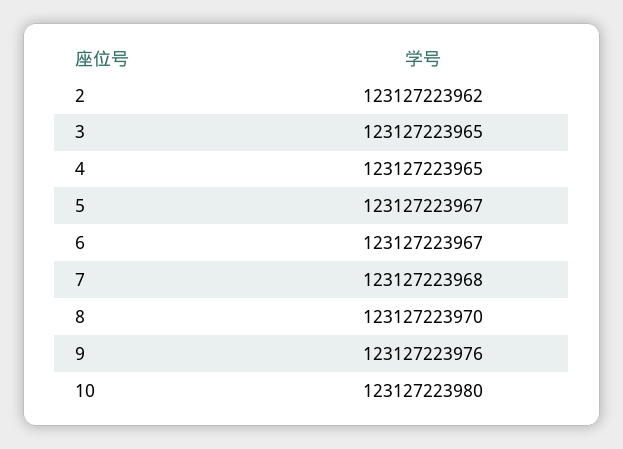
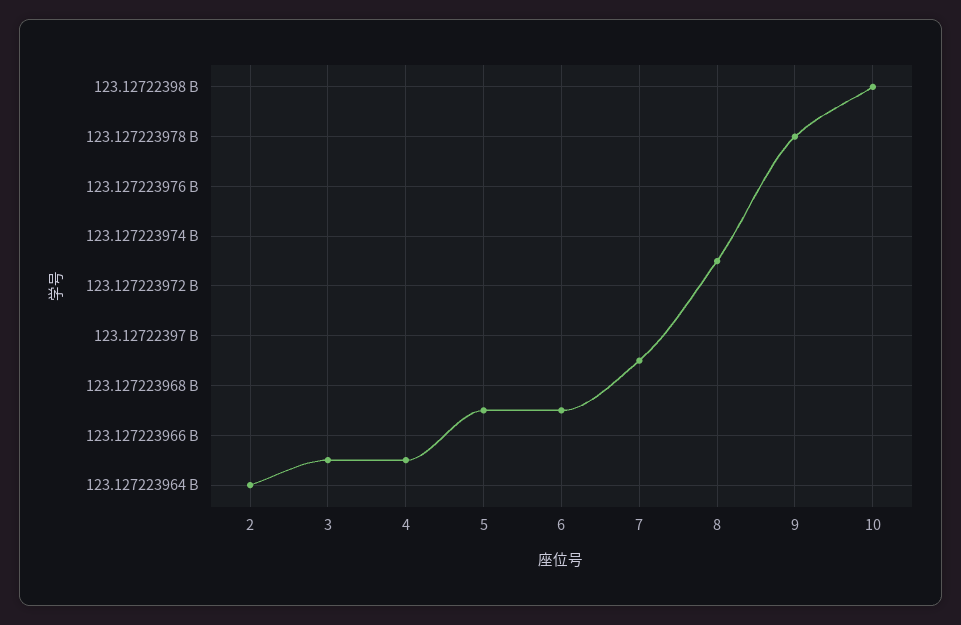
2: 123127223962 -> 123127223964
7: 123127223968 -> 123127223969
8: 123127223970 -> 123127223973
9: 123127223976 -> 123127223978

